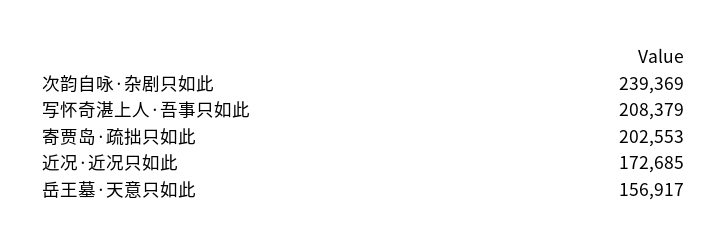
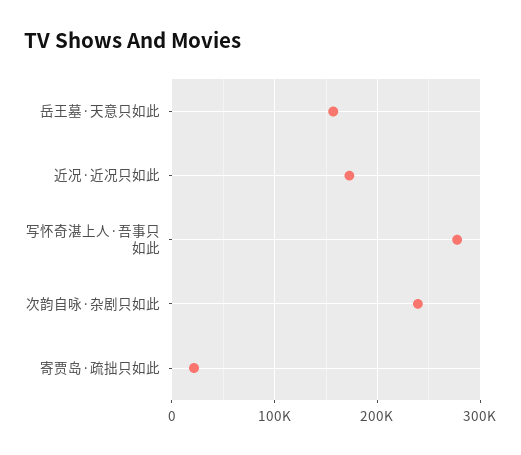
写怀奇湛上人·吾事只如此: 208379 -> 280000
寄贾岛·疏拙只如此: 202553 -> 20000

